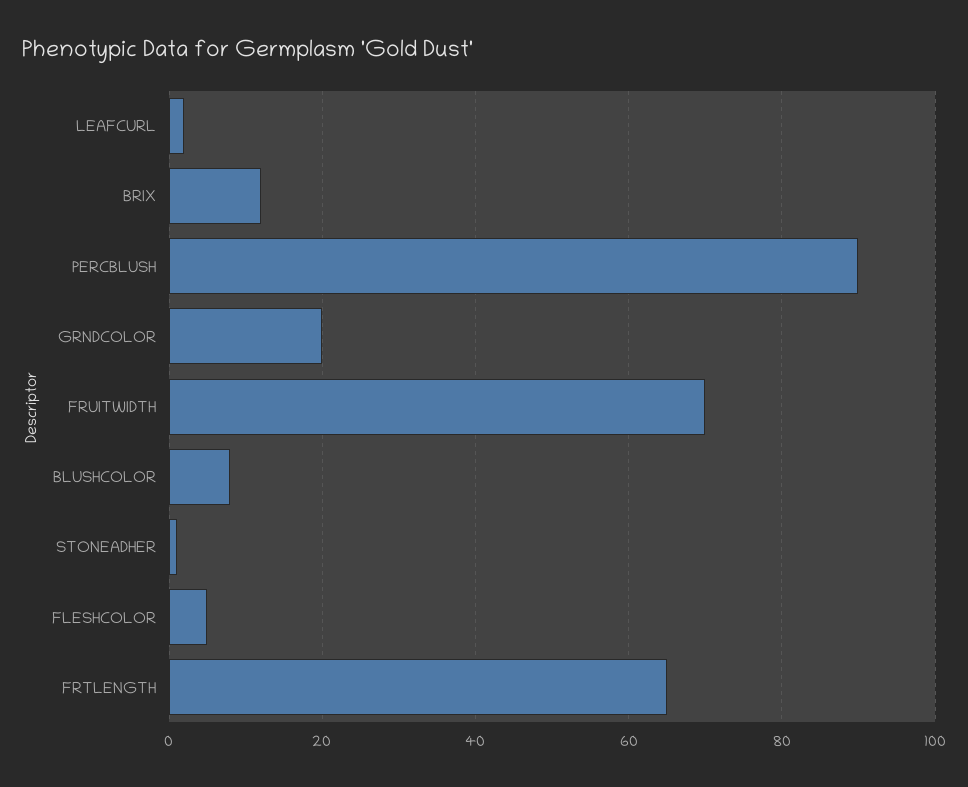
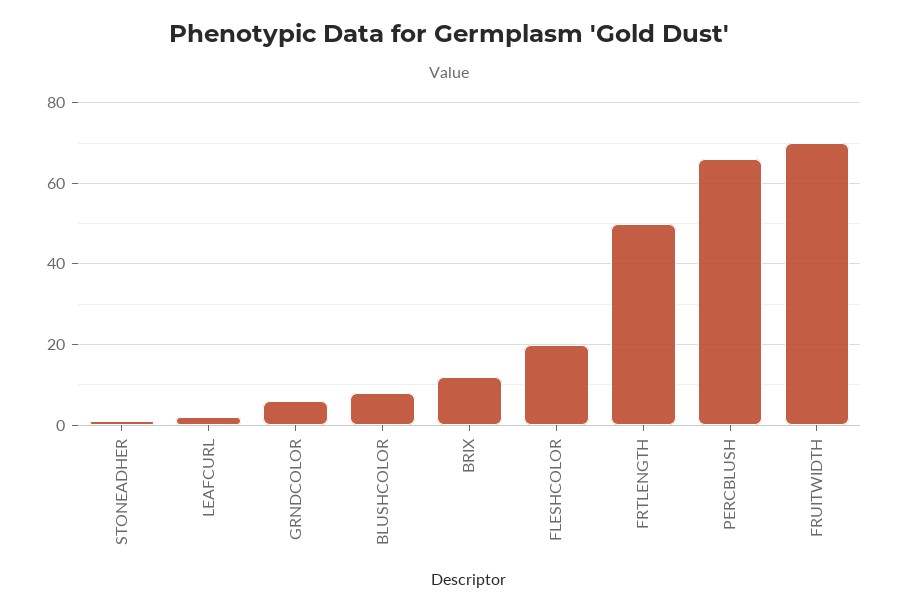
PERCBLUSH: 90 -> 65
GRNDCOLOR: 20 -> 5
FLESHCOLOR: 5 -> 20
FRTLENGTH: 65 -> 50

